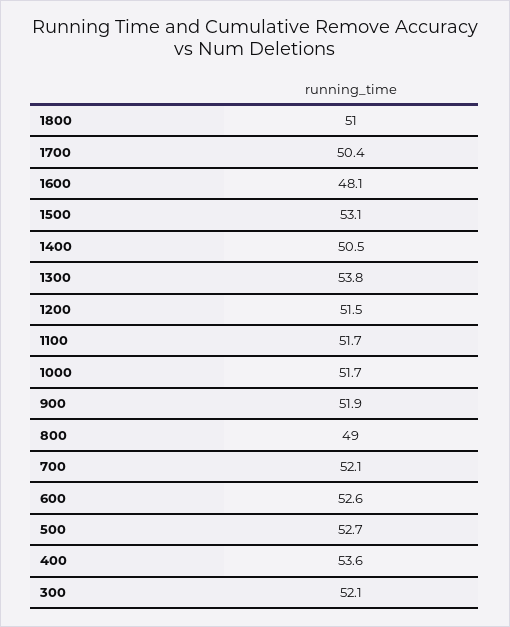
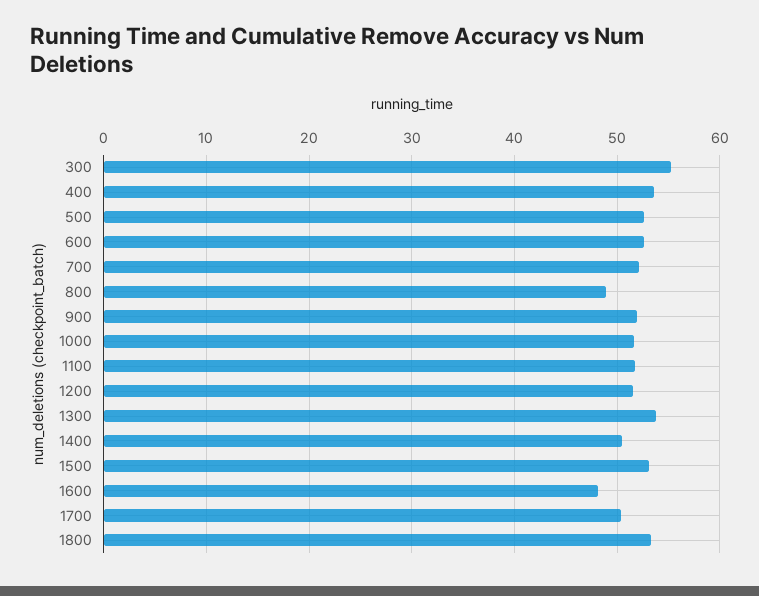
1800: 51 -> 53
300: 52.1 -> 55

